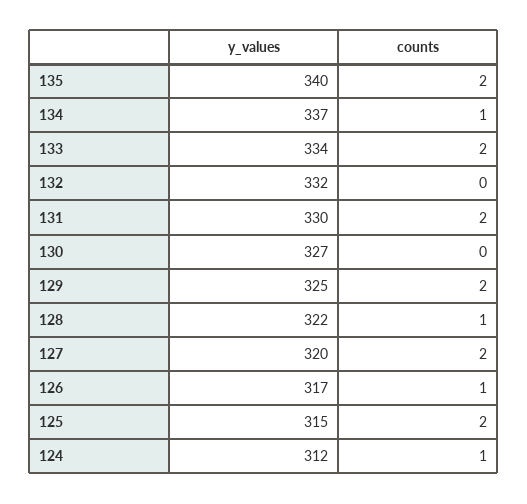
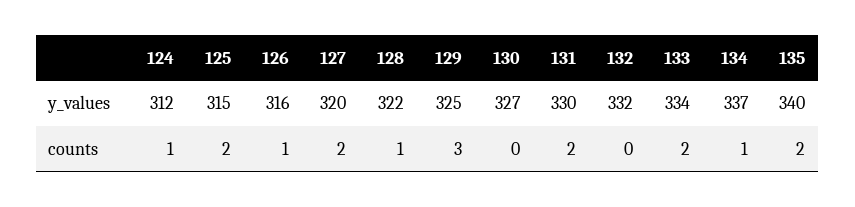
counts, 129: 2 -> 3
y_values, 126: 317 -> 316

